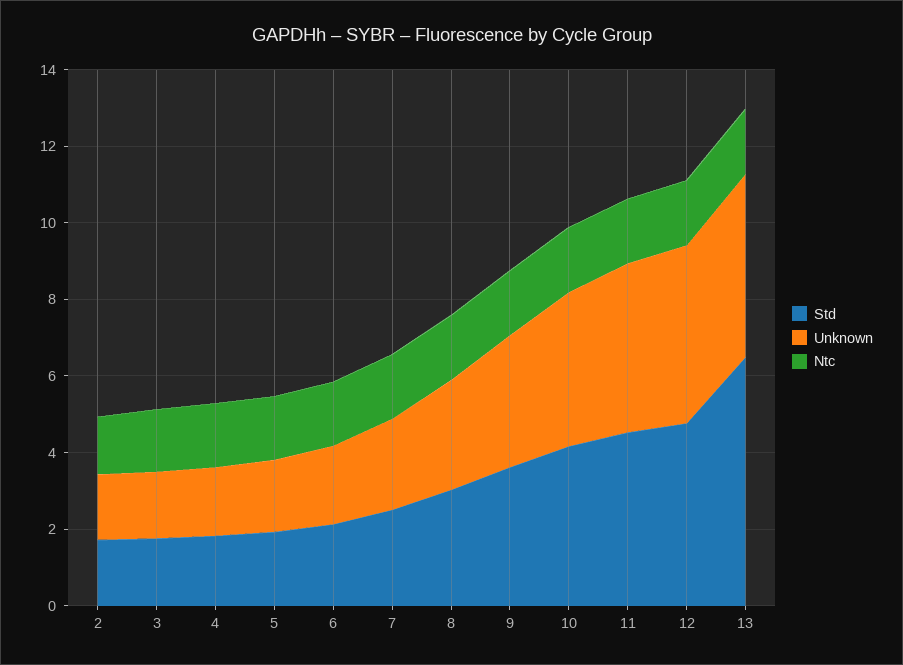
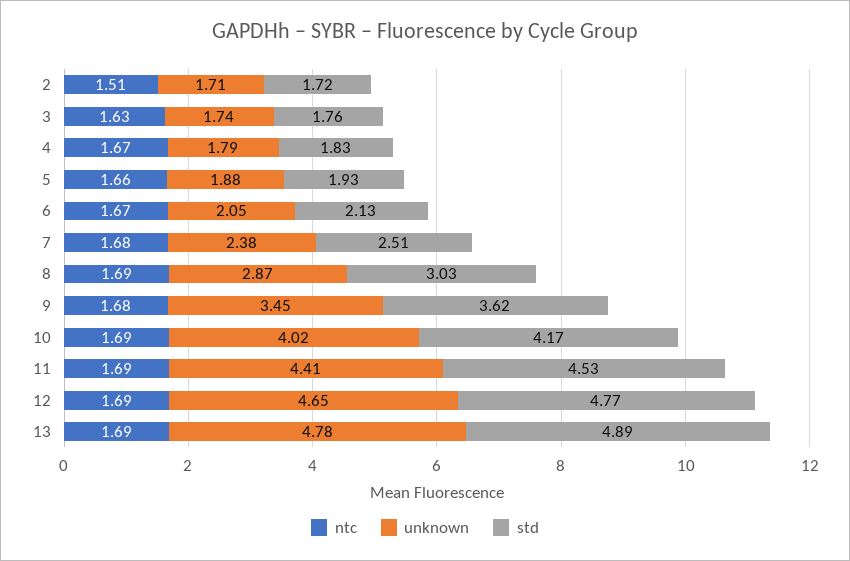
Std, 13: 6.5 -> 4.89

